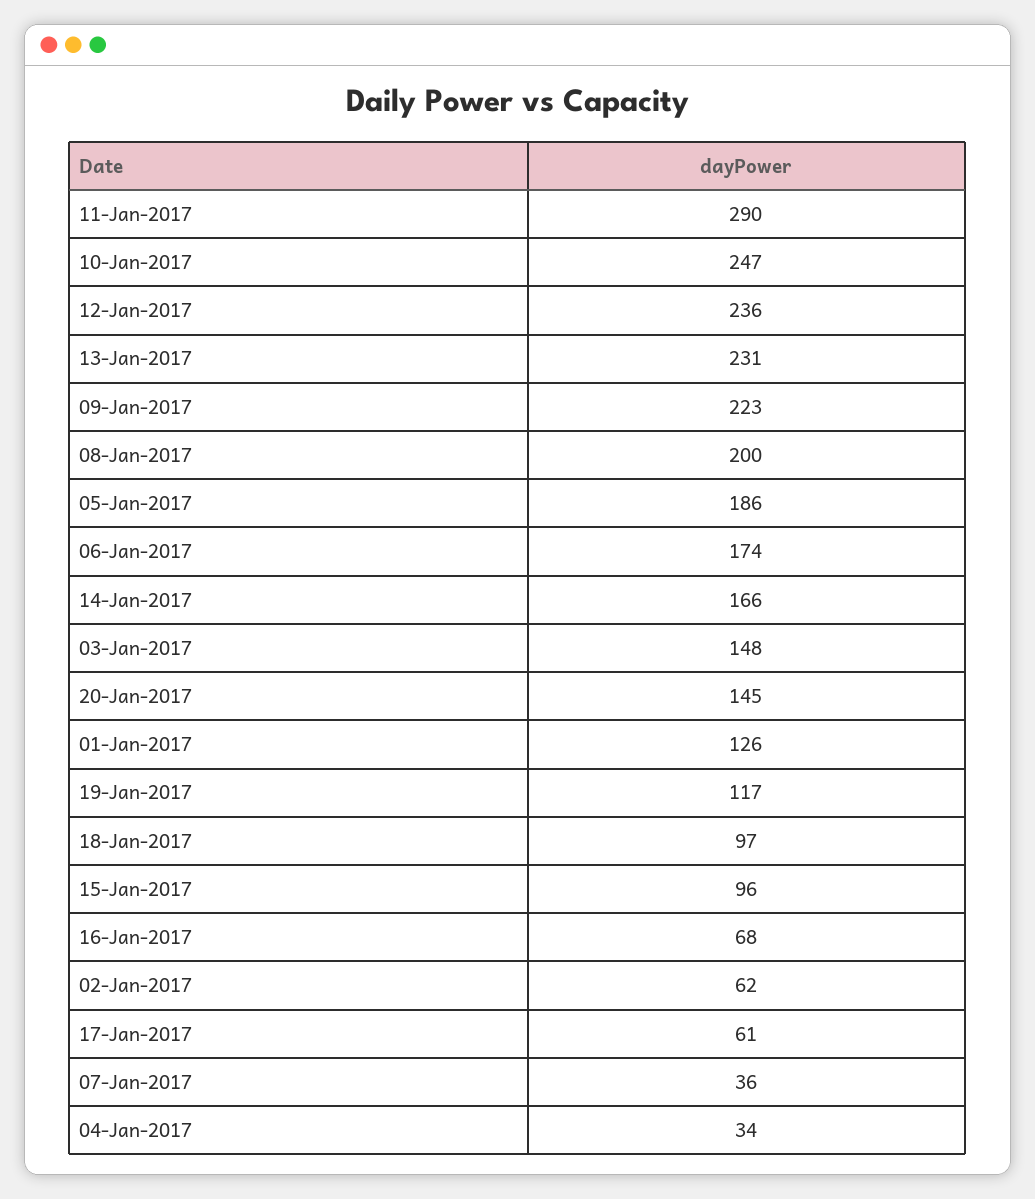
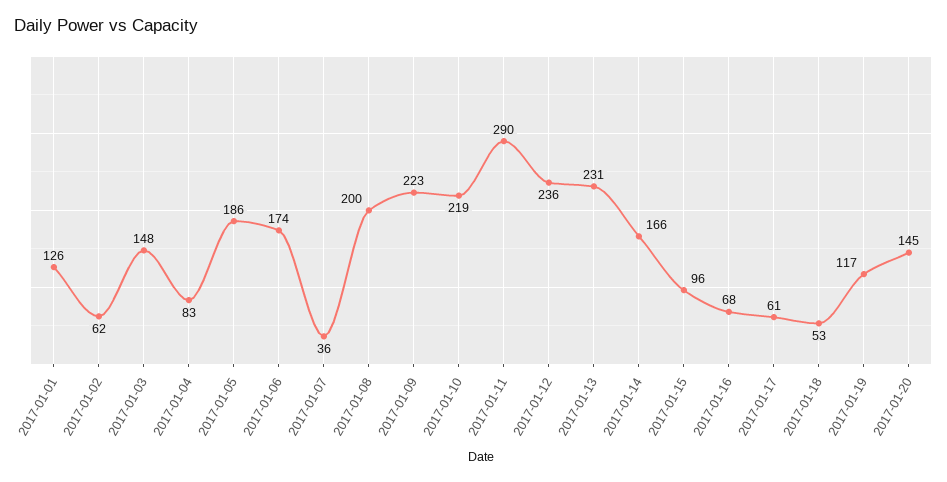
10-Jan-2017: 247 -> 219
18-Jan-2017: 97 -> 53
04-Jan-2017: 34 -> 83

